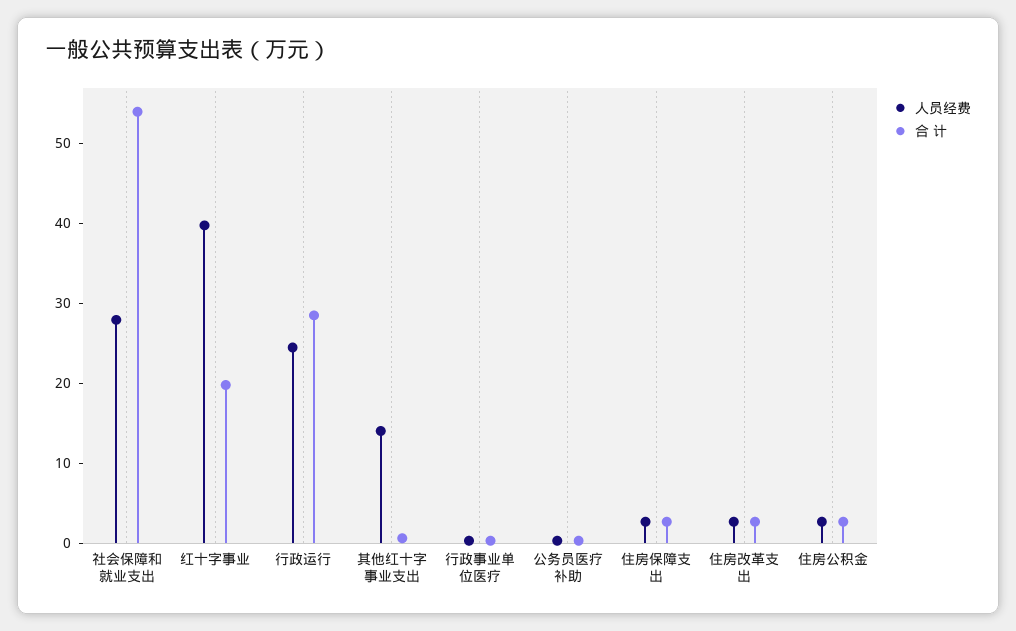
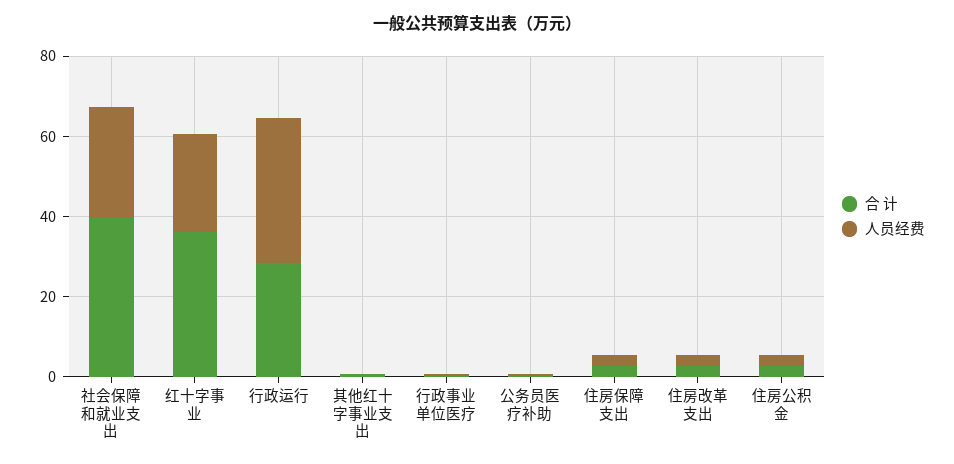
合 计, 社会保障和就业支出: 54 -> 40
人员经费, 红十字事业: 40 -> 25
合 计, 红十字事业: 20 -> 35
人员经费, 行政运行: 24 -> 35
人员经费, 其他红十字事业支出: 14 -> 0

